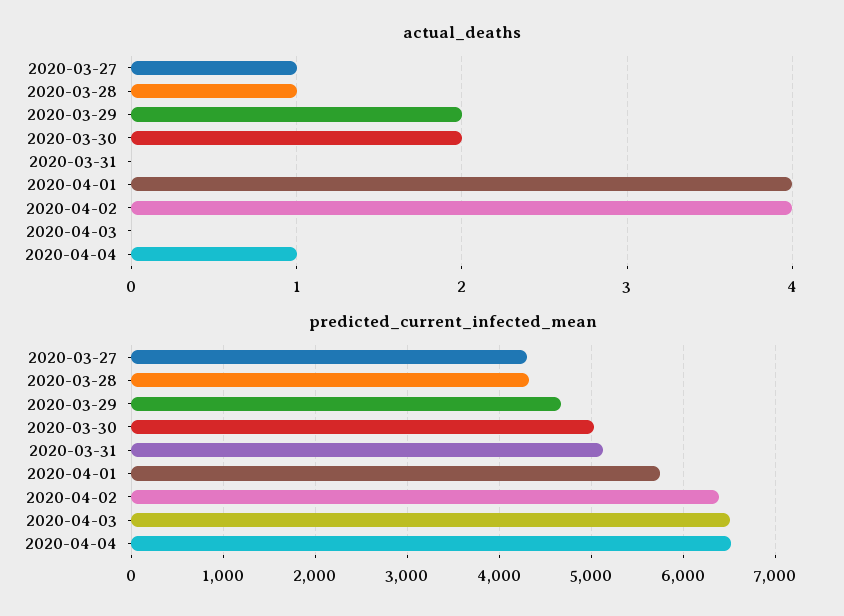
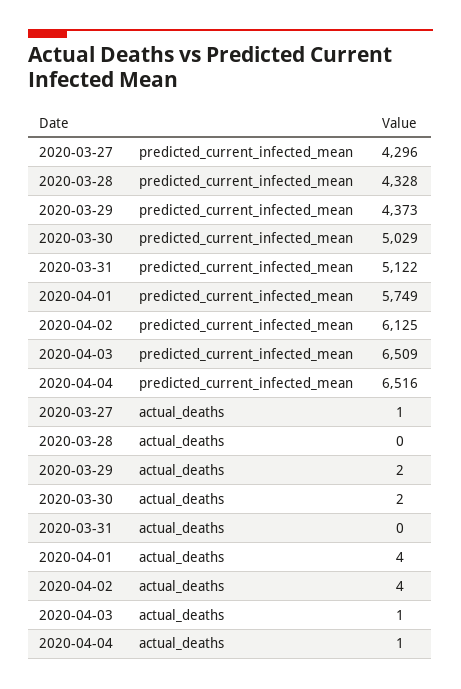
actual_deaths, 2020-03-28: 1 -> 0
actual_deaths, 2020-04-03: 0 -> 1
predicted_current_infected_mean, 2020-03-29: 4700 -> 4373
predicted_current_infected_mean, 2020-04-02: 6400 -> 6125

